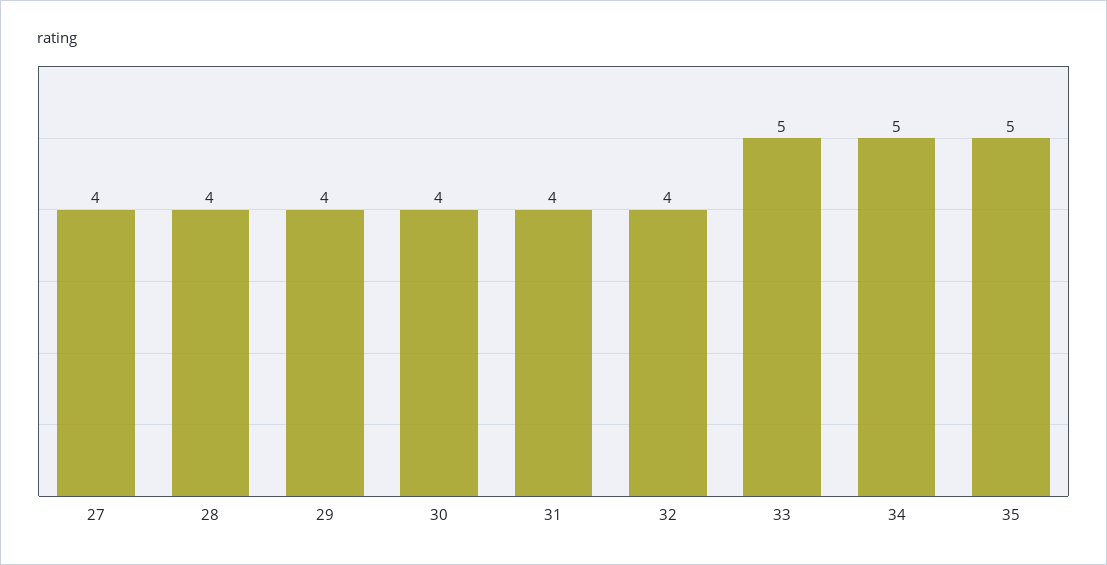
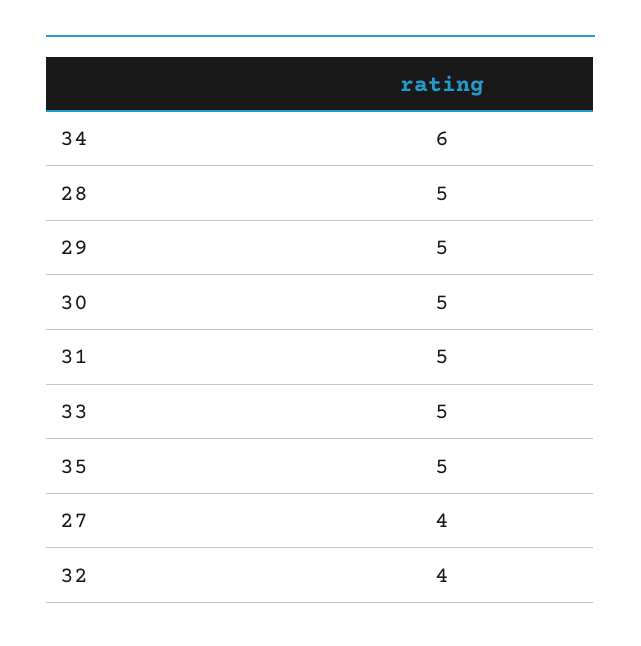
28: 4 -> 5
29: 4 -> 5
30: 4 -> 5
31: 4 -> 5
34: 5 -> 6

